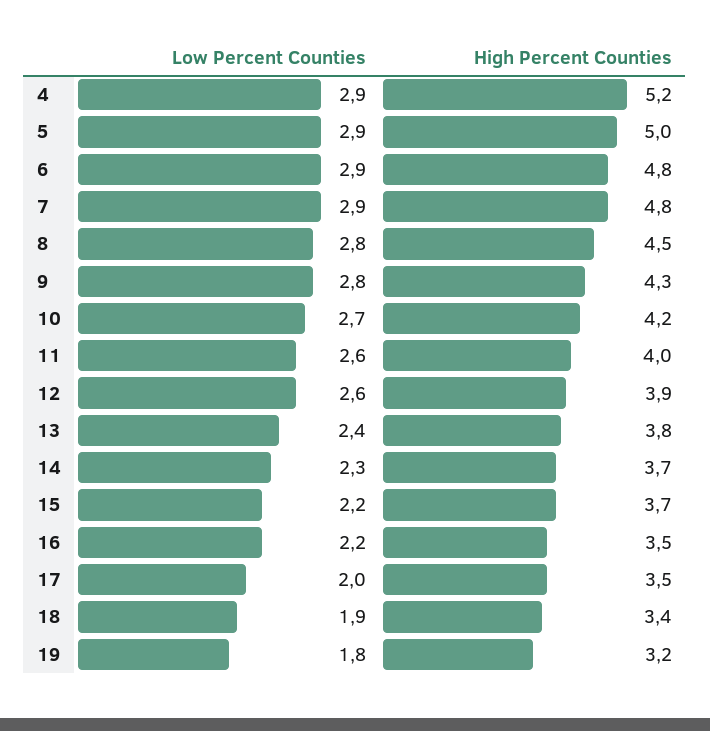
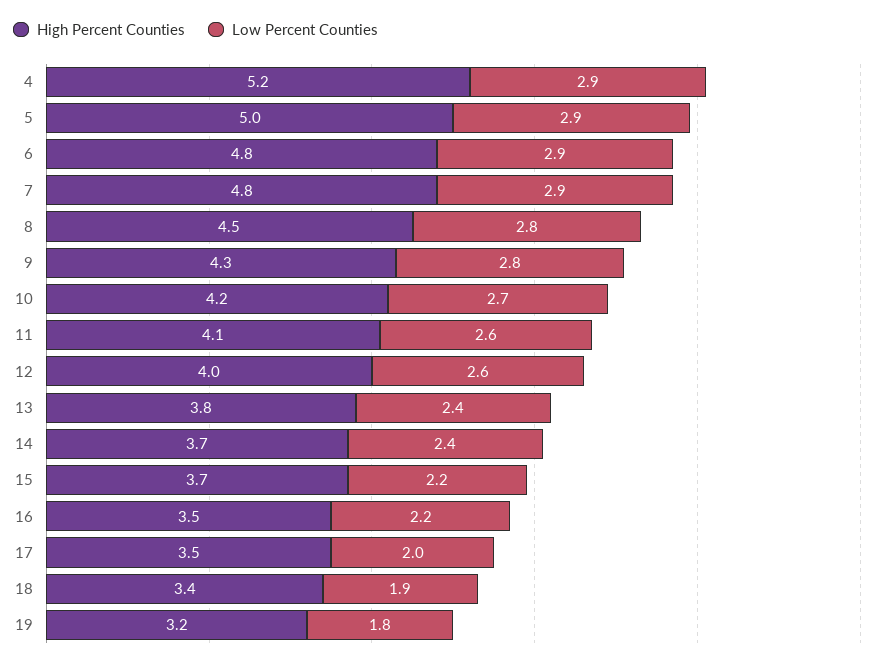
High Percent Counties, 11: 4 -> 4.1
High Percent Counties, 12: 3.9 -> 4
Low Percent Counties, 14: 2.3 -> 2.4

